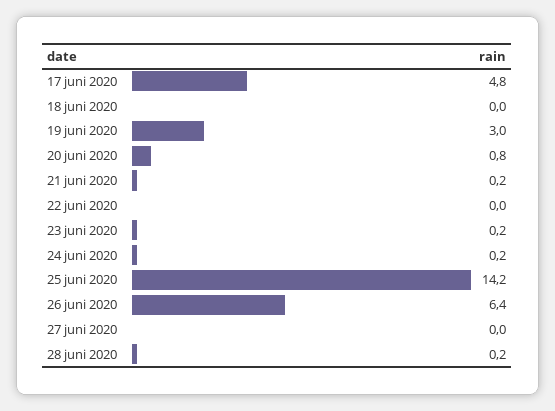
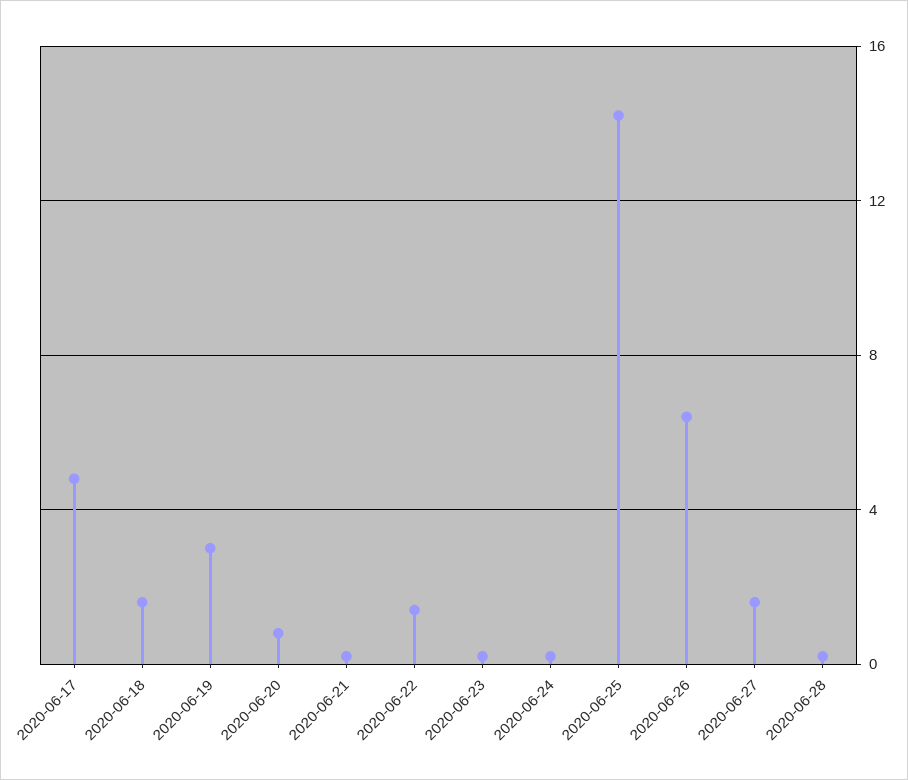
18 juni 2020: 0 -> 1.5
22 juni 2020: 0 -> 1.5
27 juni 2020: 0 -> 1.5

